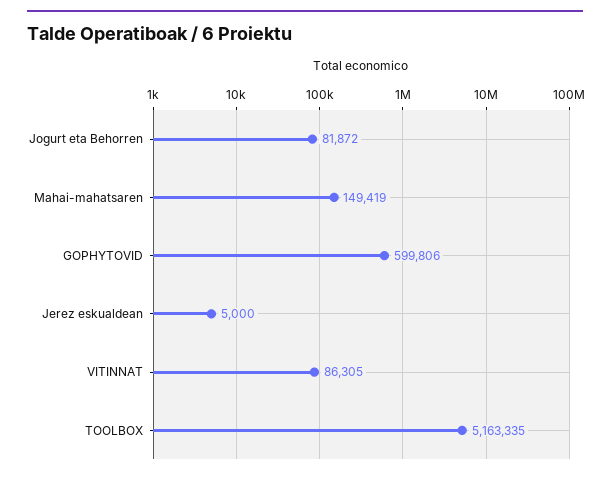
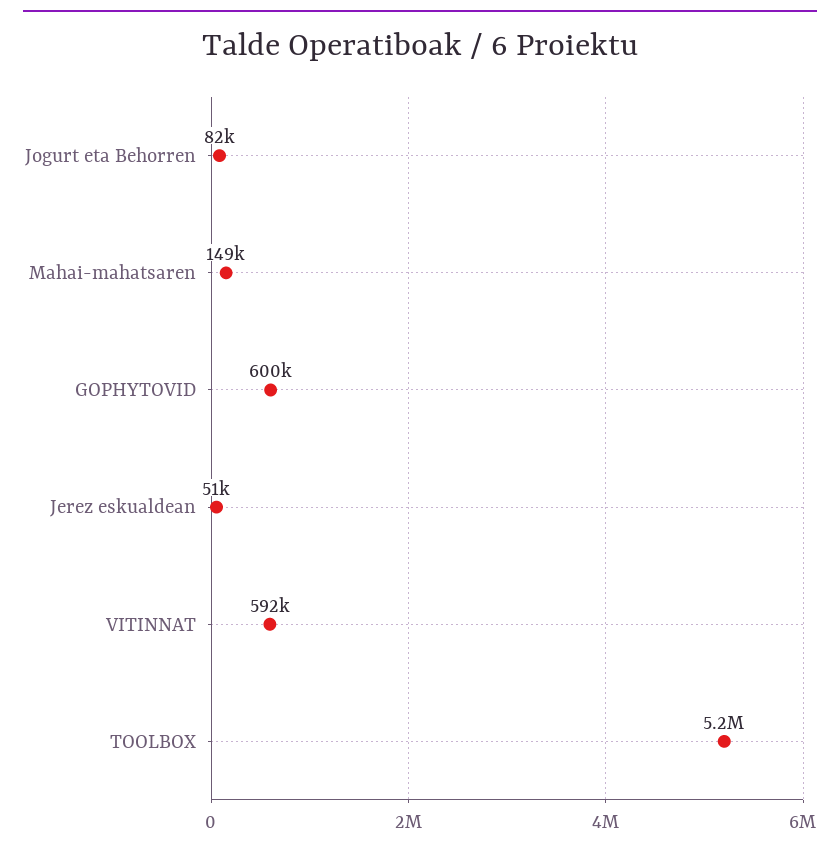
Jerez eskualdean: 5000 -> 51000
VITINNAT: 86305 -> 592000

